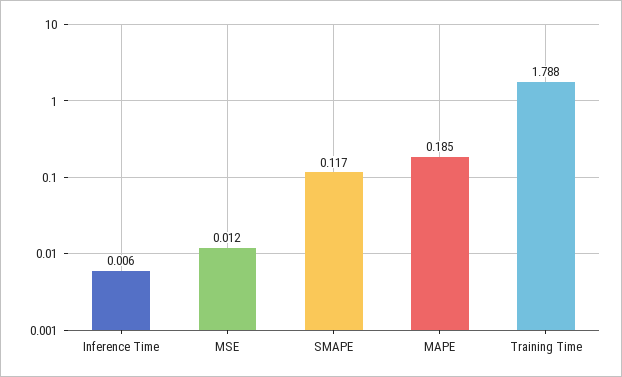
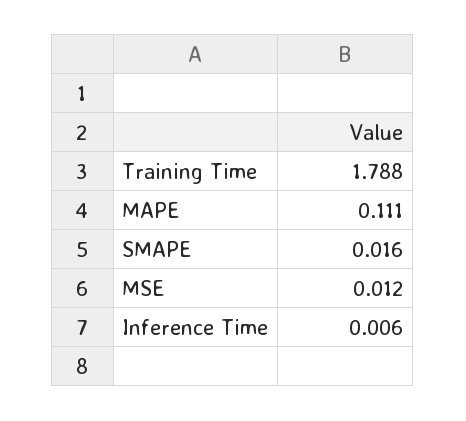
SMAPE: 0.117 -> 0.016
MAPE: 0.185 -> 0.111

